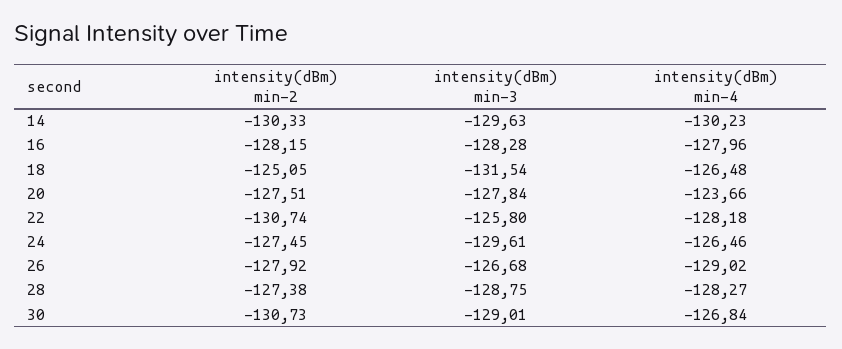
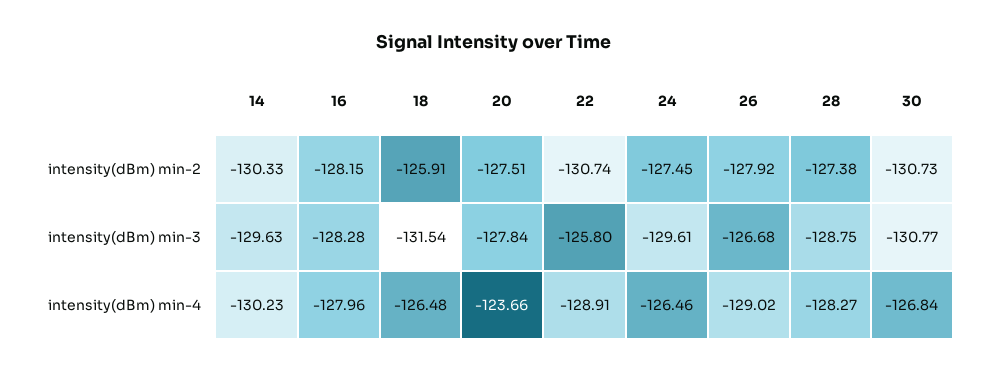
intensity(dBm) min-2, 18: -125.05 -> -125.91
intensity(dBm) min-4, 22: -128.18 -> -128.91
intensity(dBm) min-3, 30: -129.01 -> -130.77

